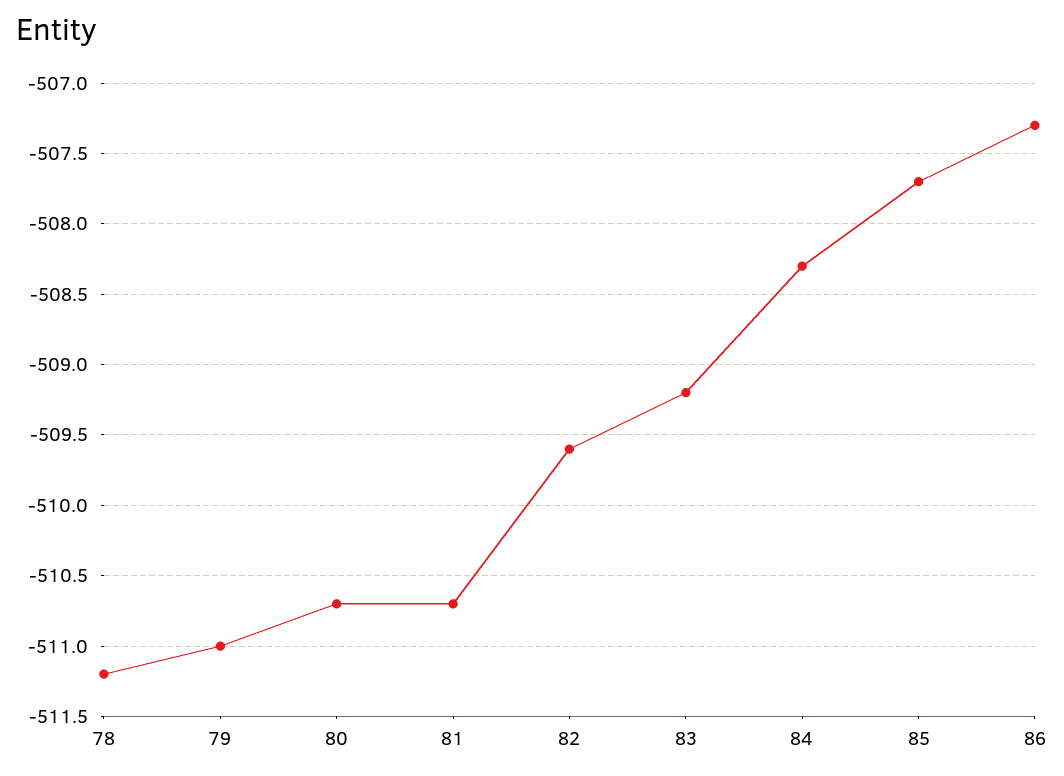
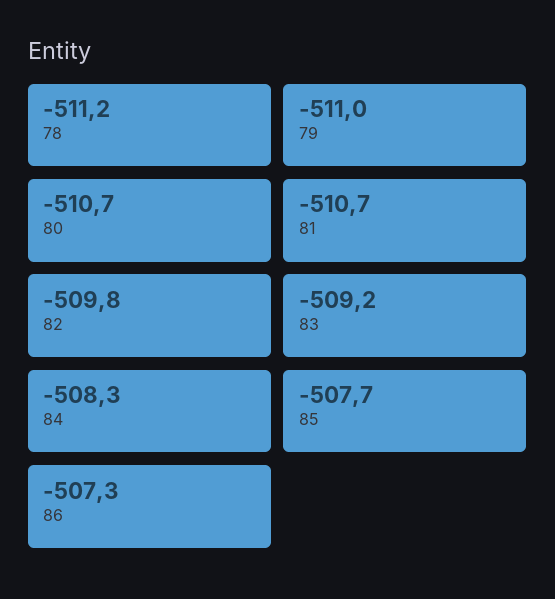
82: -509.6 -> -509.8

